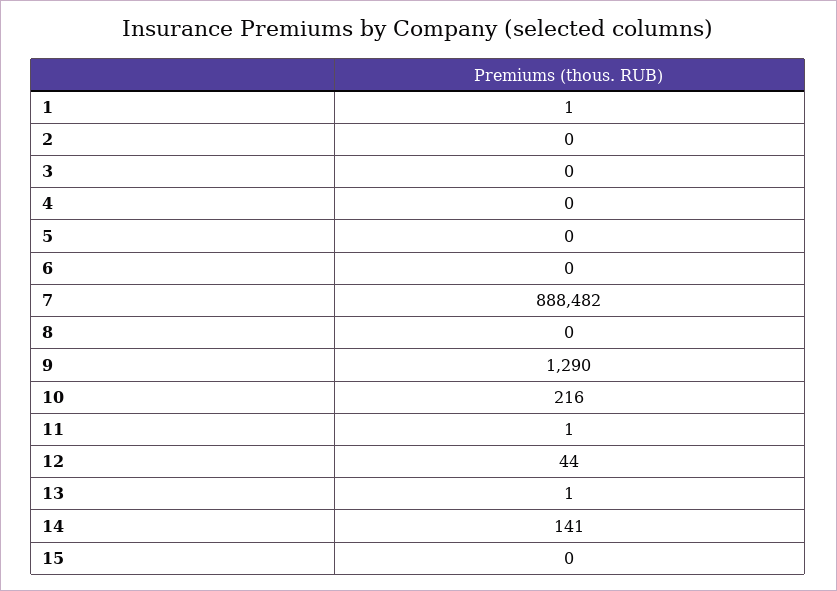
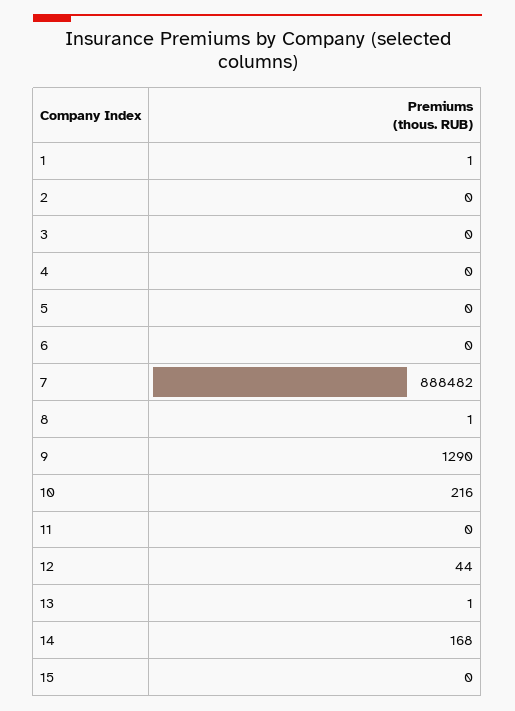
8: 0 -> 1
11: 1 -> 0
14: 141 -> 168

